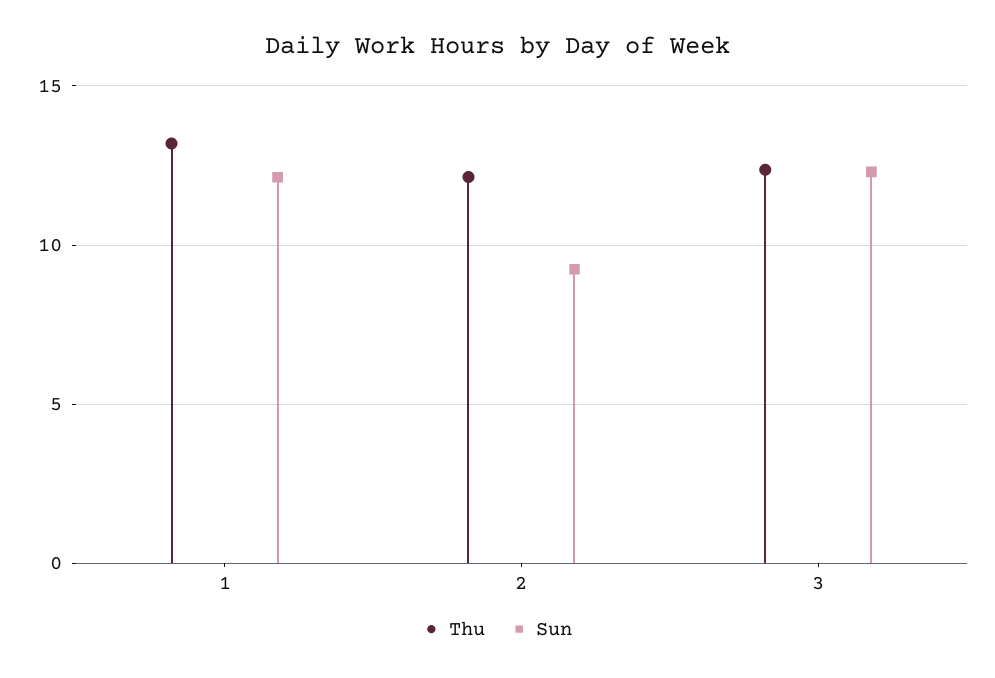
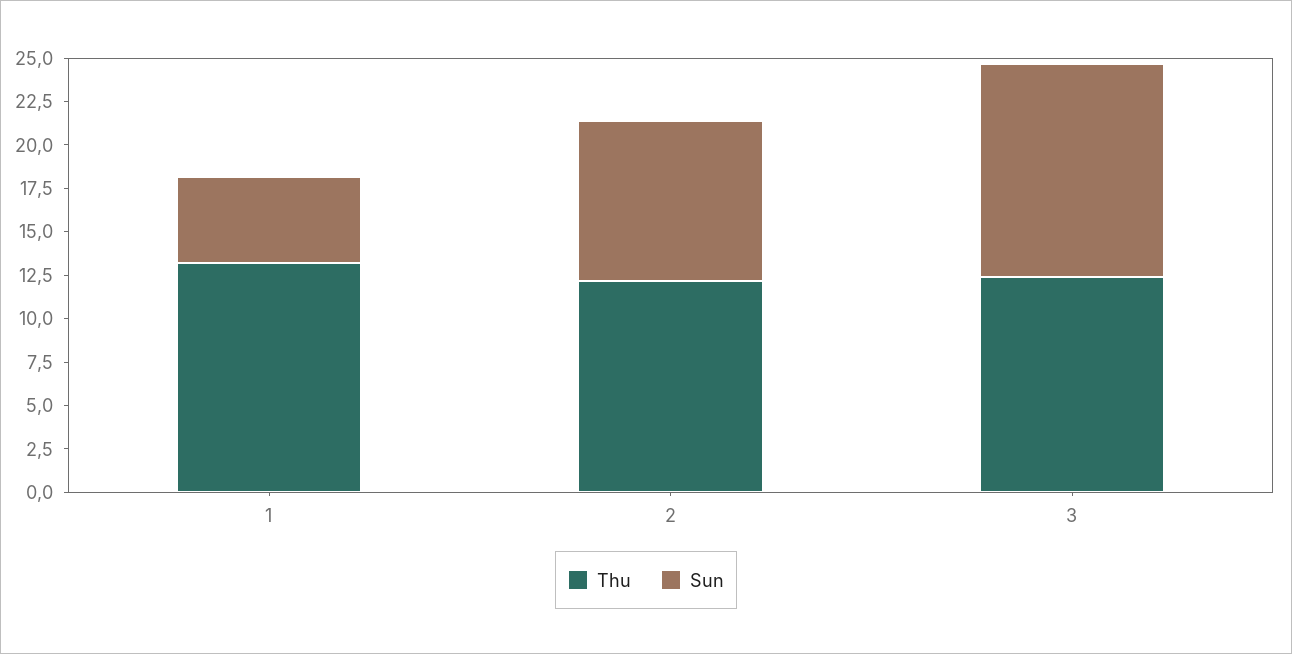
Sun, 1: 12 -> 5

